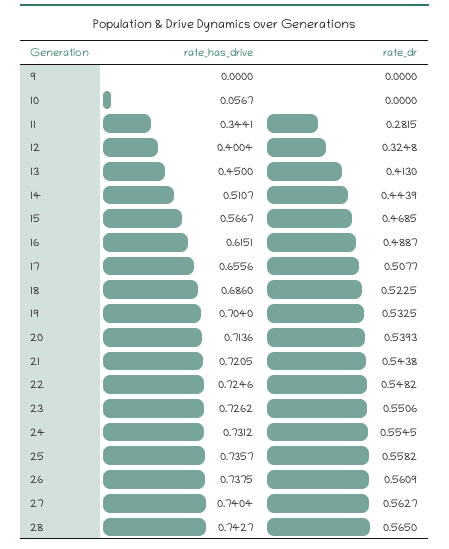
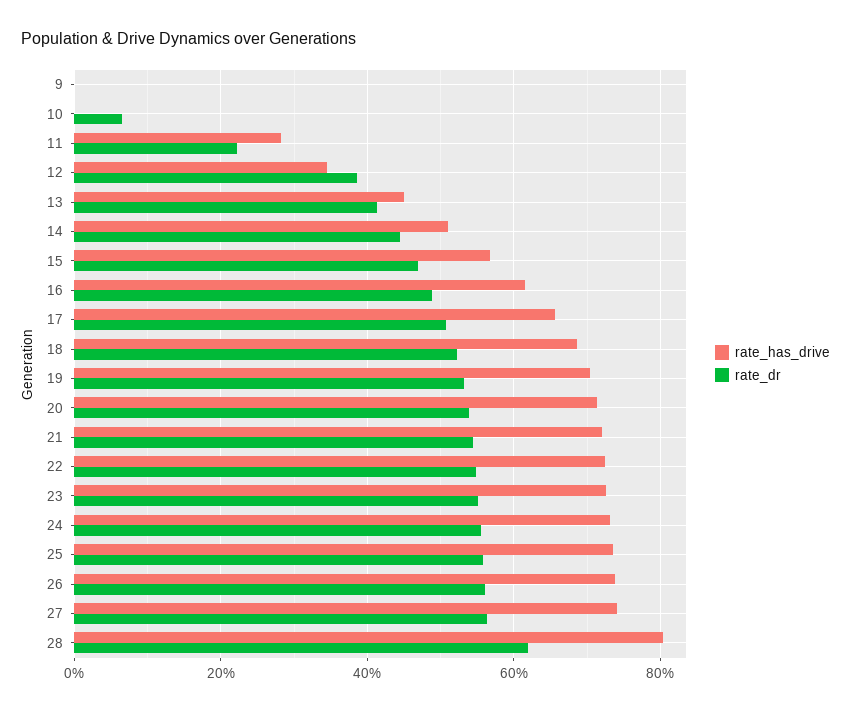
rate_has_drive, 10: 0.0567 -> 0
rate_dr, 10: 0 -> 0.06
rate_has_drive, 11: 0.3441 -> 0.28
rate_dr, 11: 0.2815 -> 0.22
rate_has_drive, 12: 0.4004 -> 0.34
rate_dr, 12: 0.3248 -> 0.38
rate_has_drive, 28: 0.7427 -> 0.8
rate_dr, 28: 0.565 -> 0.62

